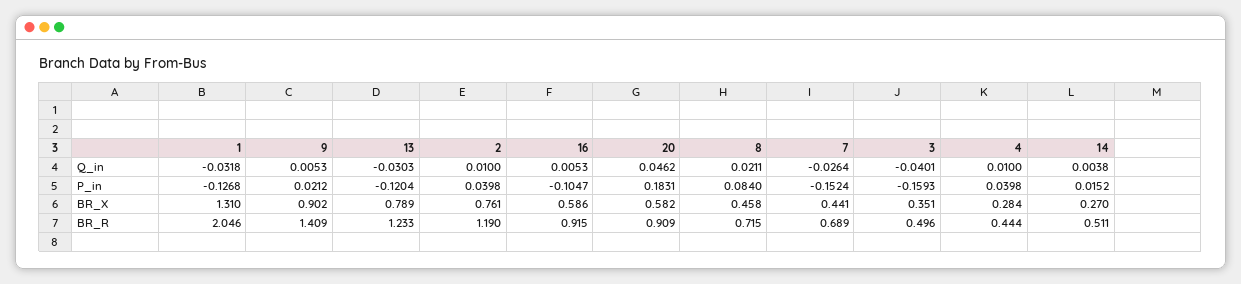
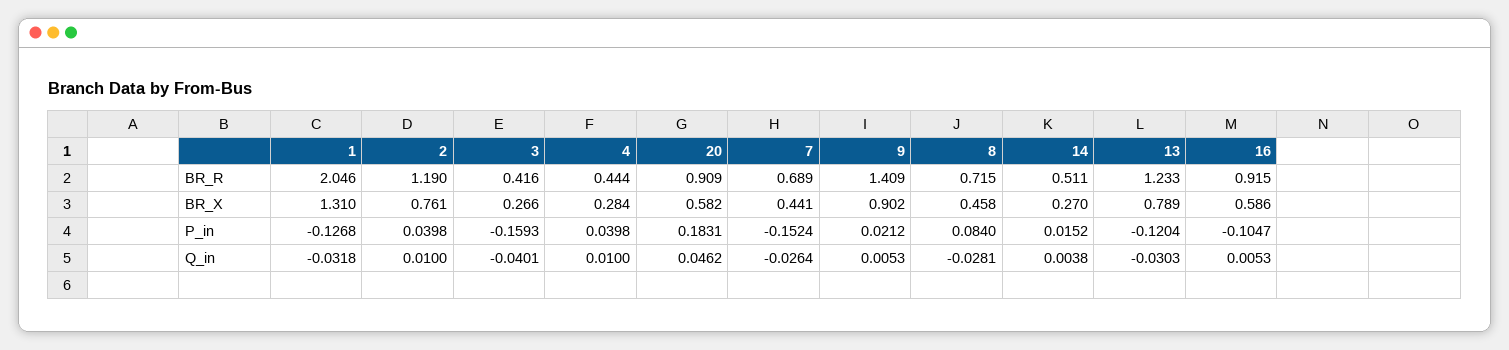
8, Q_in: 0.0211 -> -0.0281
3, BR_X: 0.351 -> 0.266
3, BR_R: 0.496 -> 0.416

